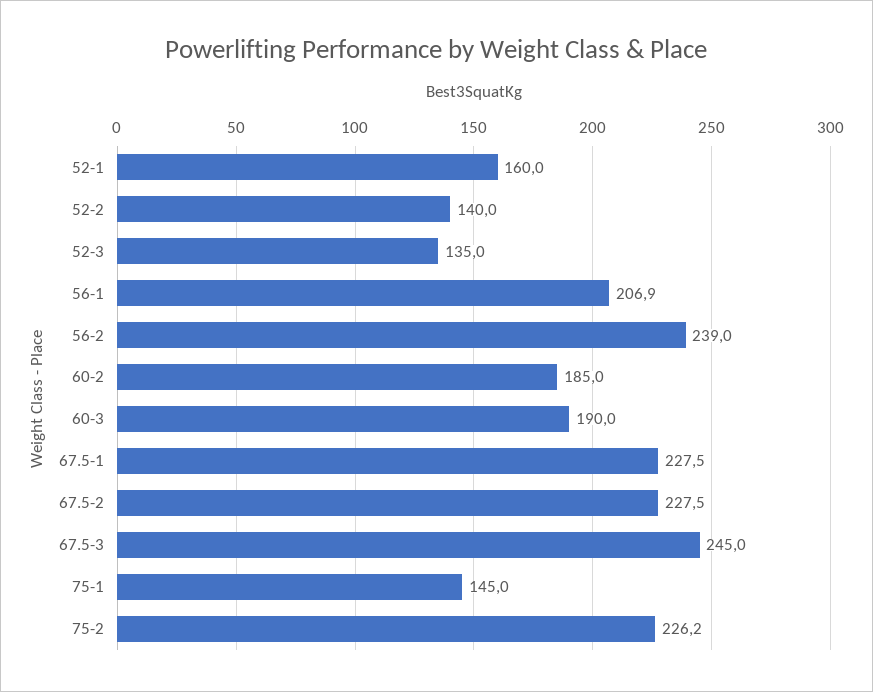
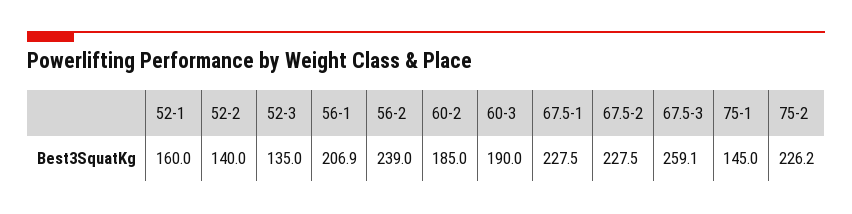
67.5-3: 245 -> 259.1

